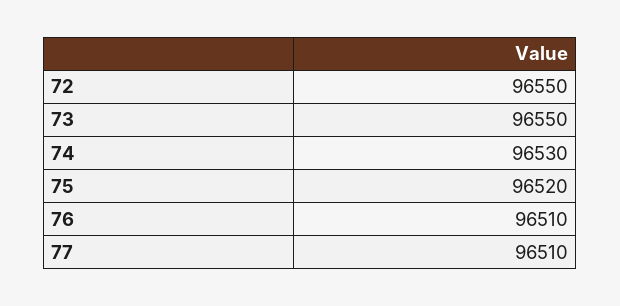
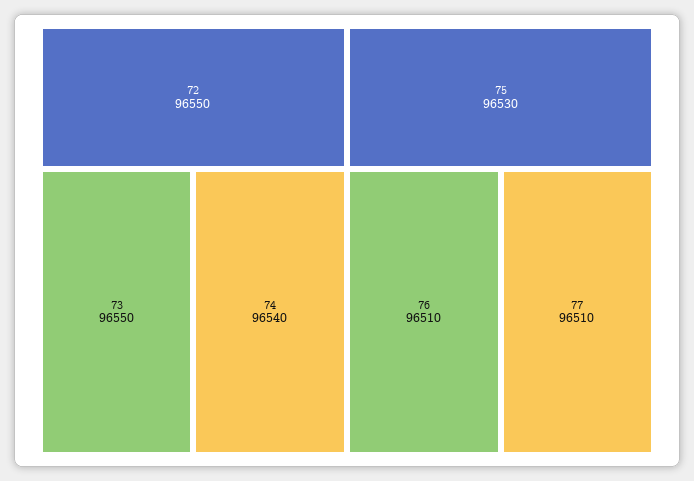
74: 96530 -> 96540
75: 96520 -> 96530

